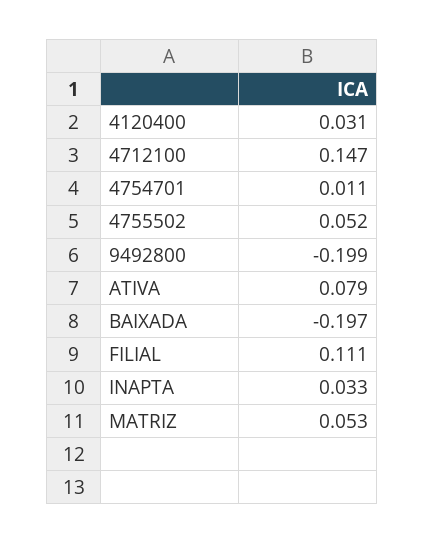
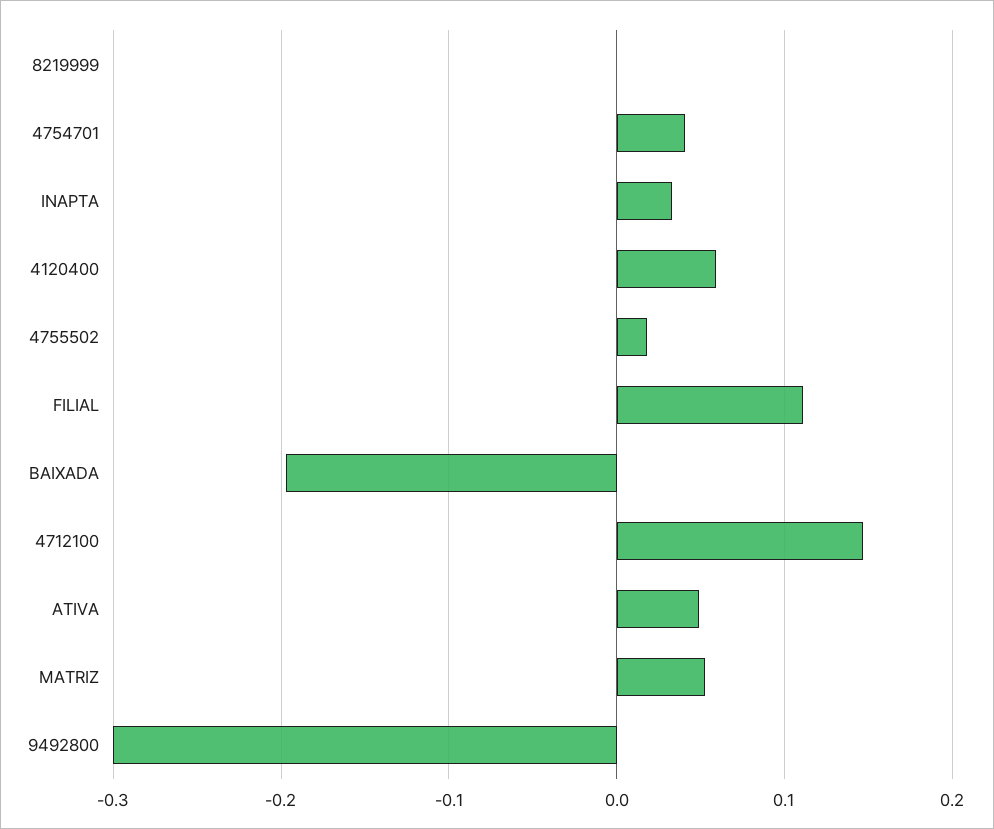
4120400: 0.031 -> 0.06
4754701: 0.011 -> 0.04
4755502: 0.052 -> 0.02
9492800: -0.199 -> -0.3
ATIVA: 0.079 -> 0.05
8219999: none -> 0

